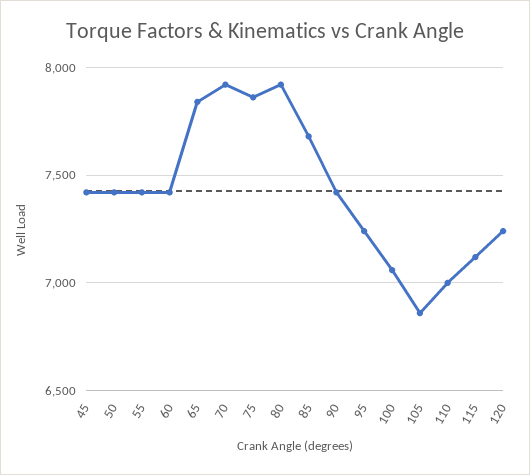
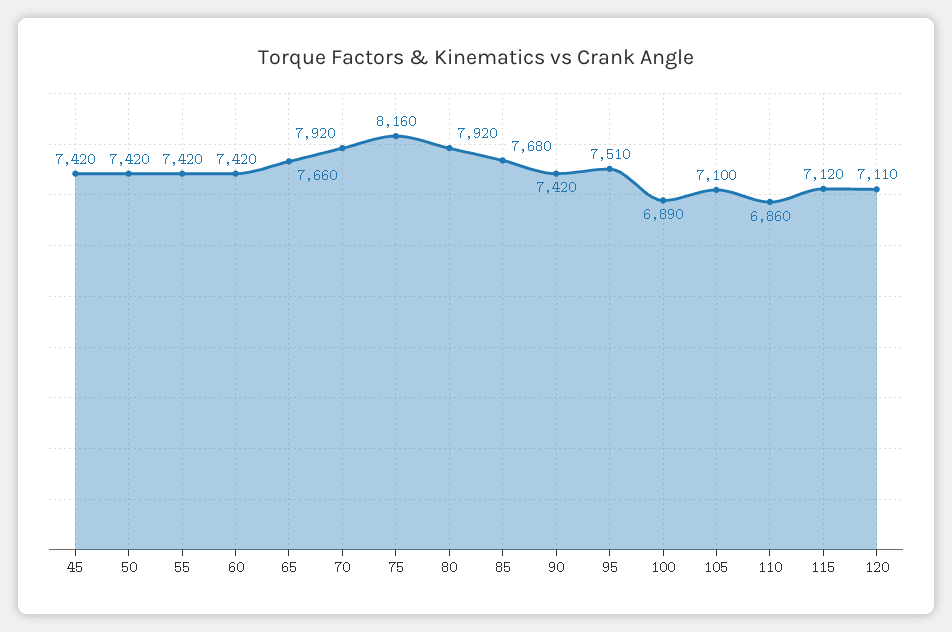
65: 7850 -> 7660
75: 7850 -> 8160
95: 7250 -> 7510
100: 7050 -> 6890
105: 6850 -> 7100
110: 7000 -> 6860
120: 7250 -> 7110

